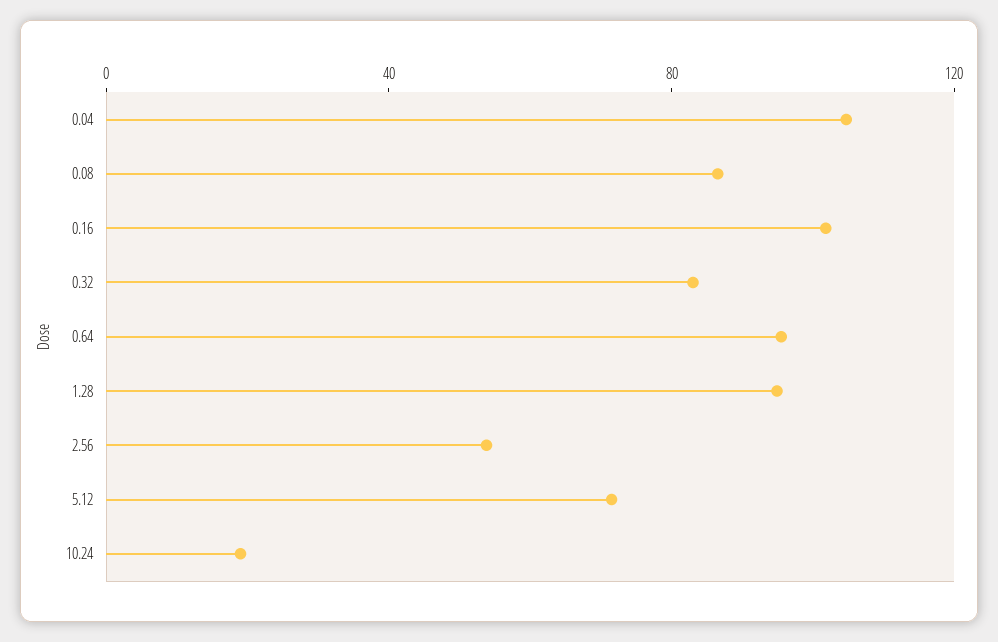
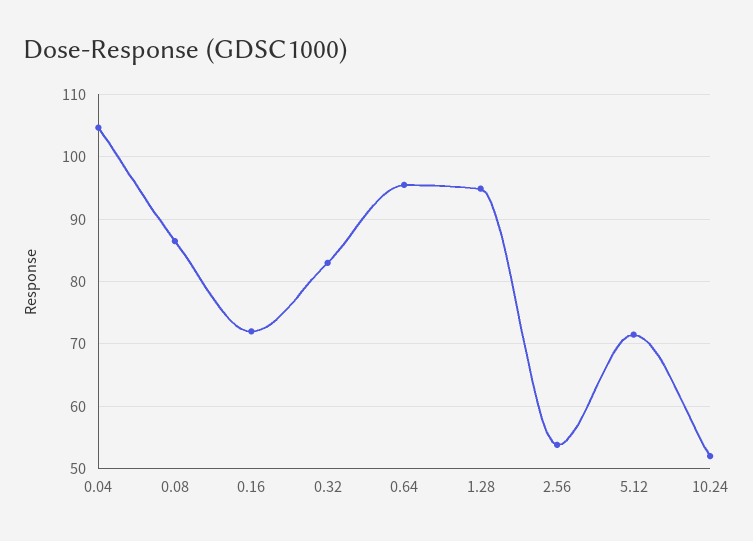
0.16: 100 -> 72
10.24: 20 -> 52

